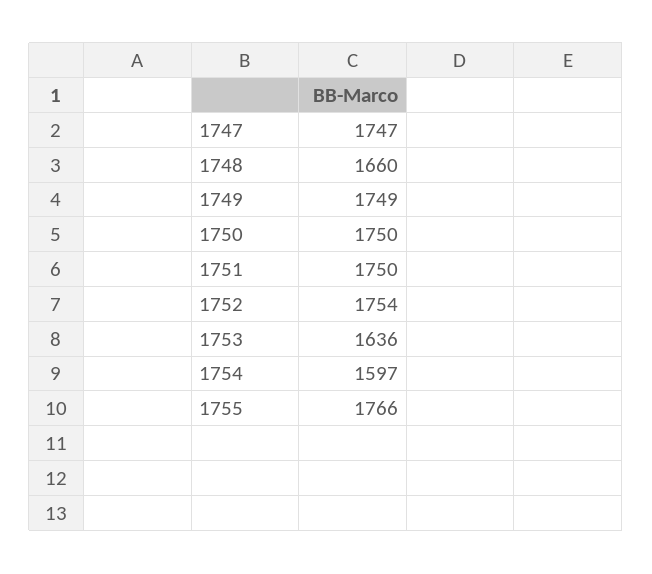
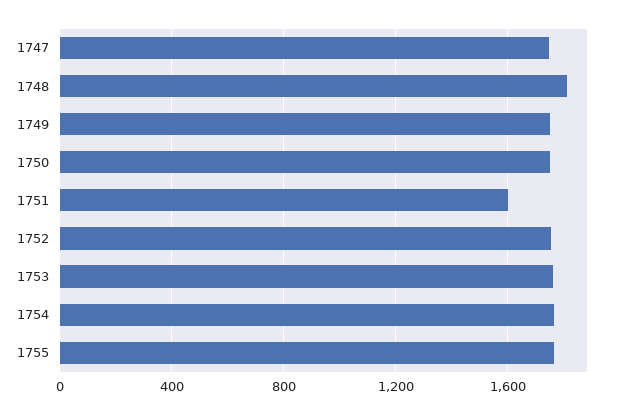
1748: 1660 -> 1800
1751: 1750 -> 1600
1753: 1636 -> 1750
1754: 1597 -> 1750

